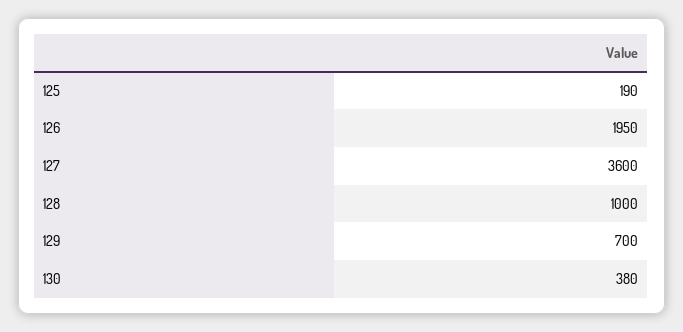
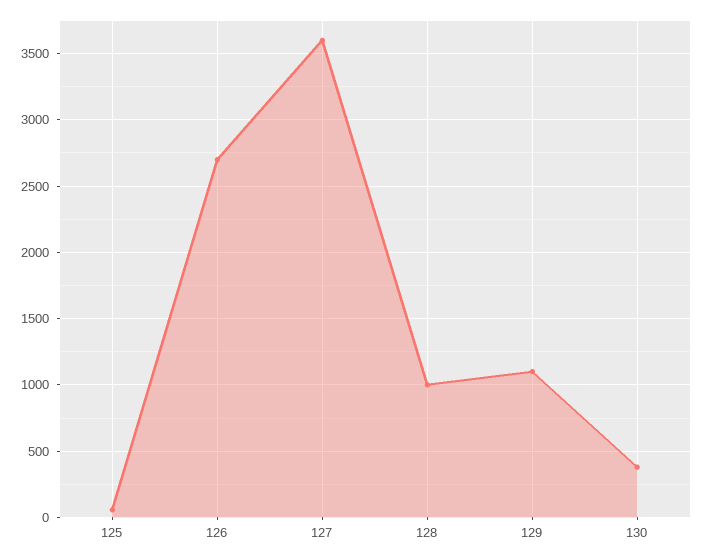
125: 190 -> 50
126: 1950 -> 2700
129: 700 -> 1100

